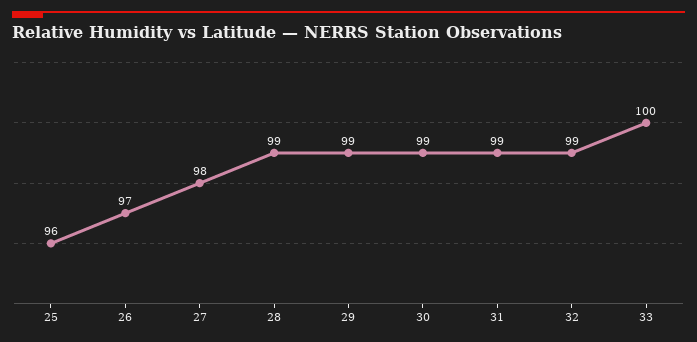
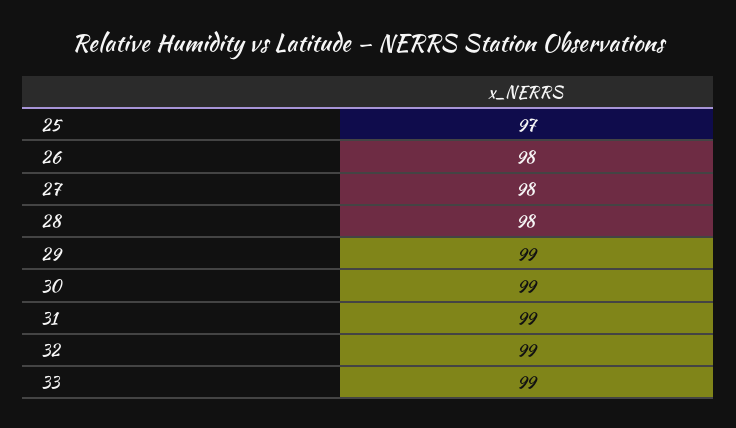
25: 96 -> 97
26: 97 -> 98
28: 99 -> 98
33: 100 -> 99

